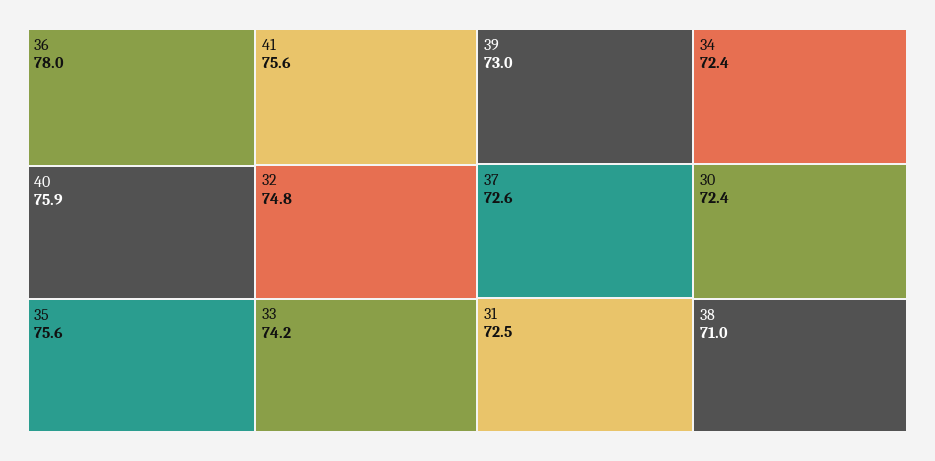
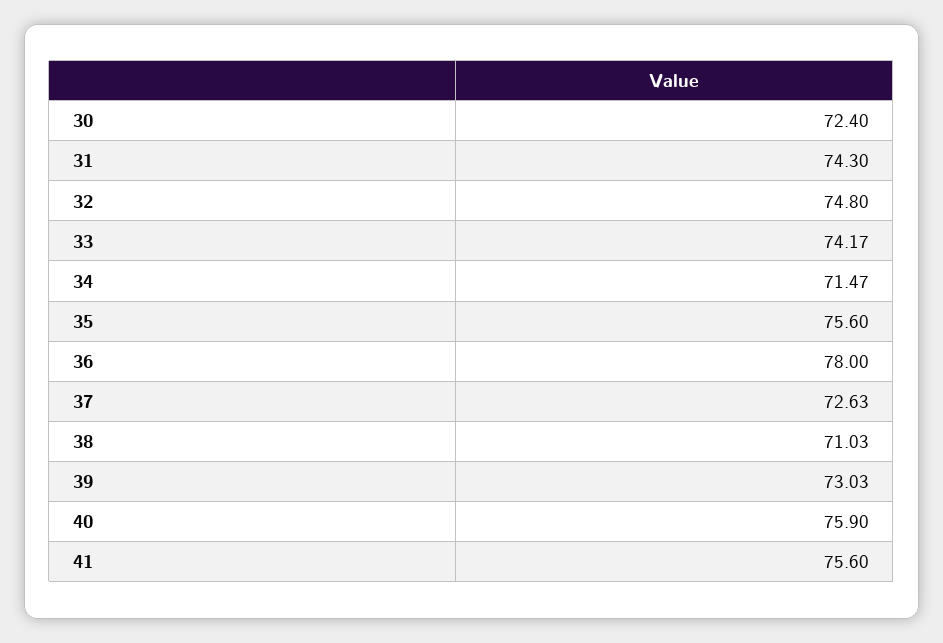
31: 72.5 -> 74.3
34: 72.4 -> 71.47

